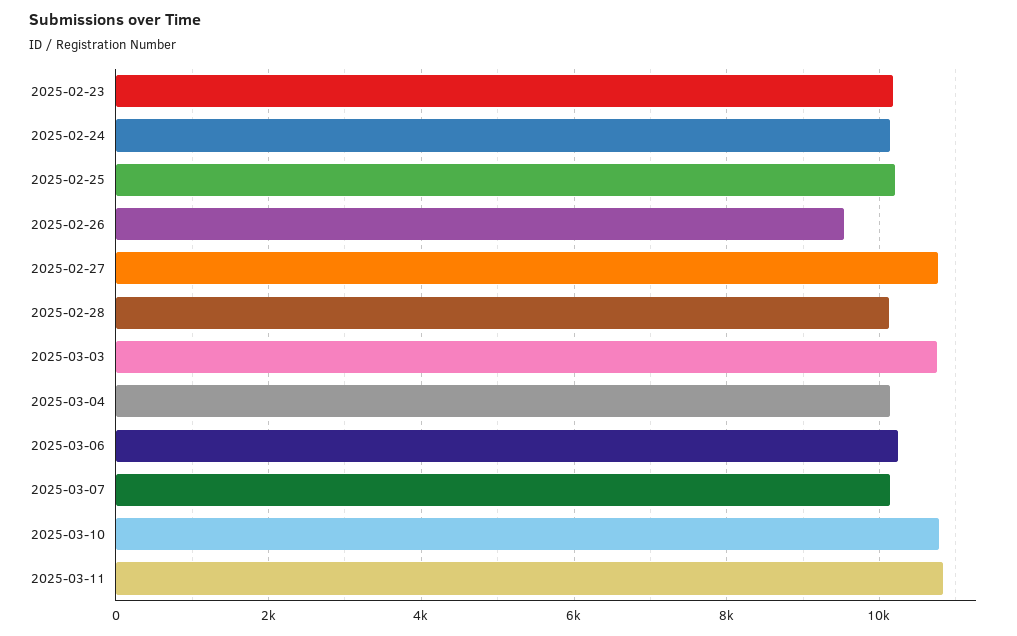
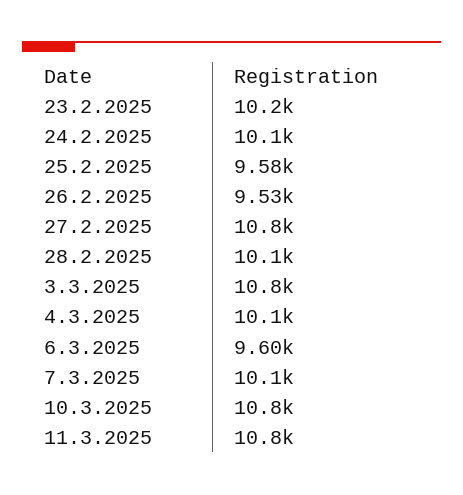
2025-02-25: 10200 -> 9580
2025-03-06: 10200 -> 9600

